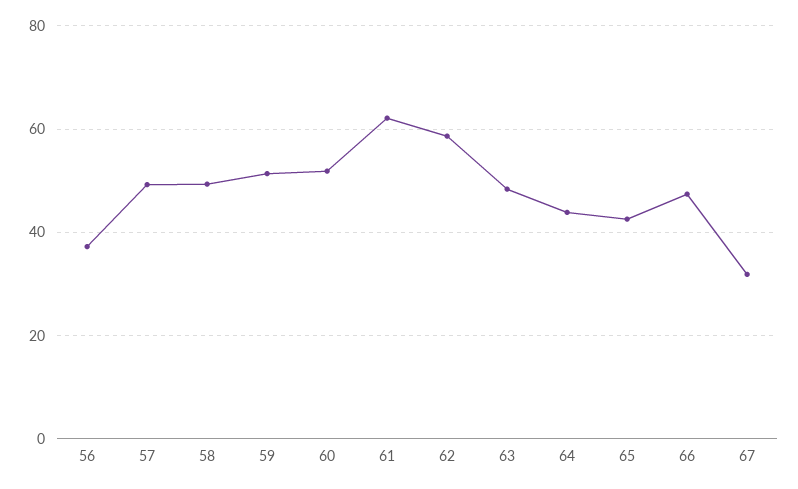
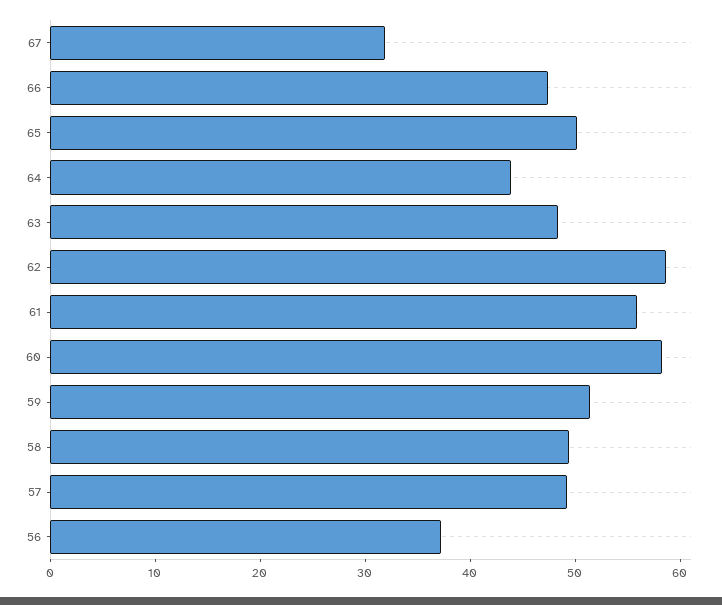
60: 52 -> 58
61: 62 -> 56
65: 42 -> 50

